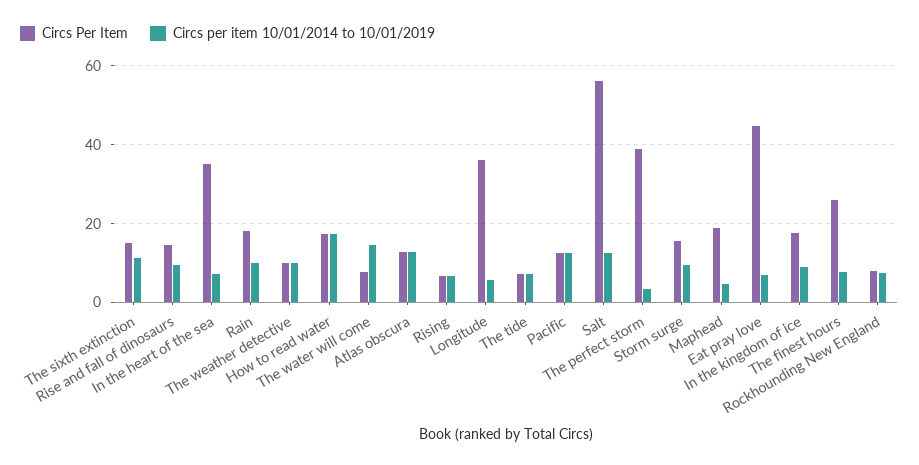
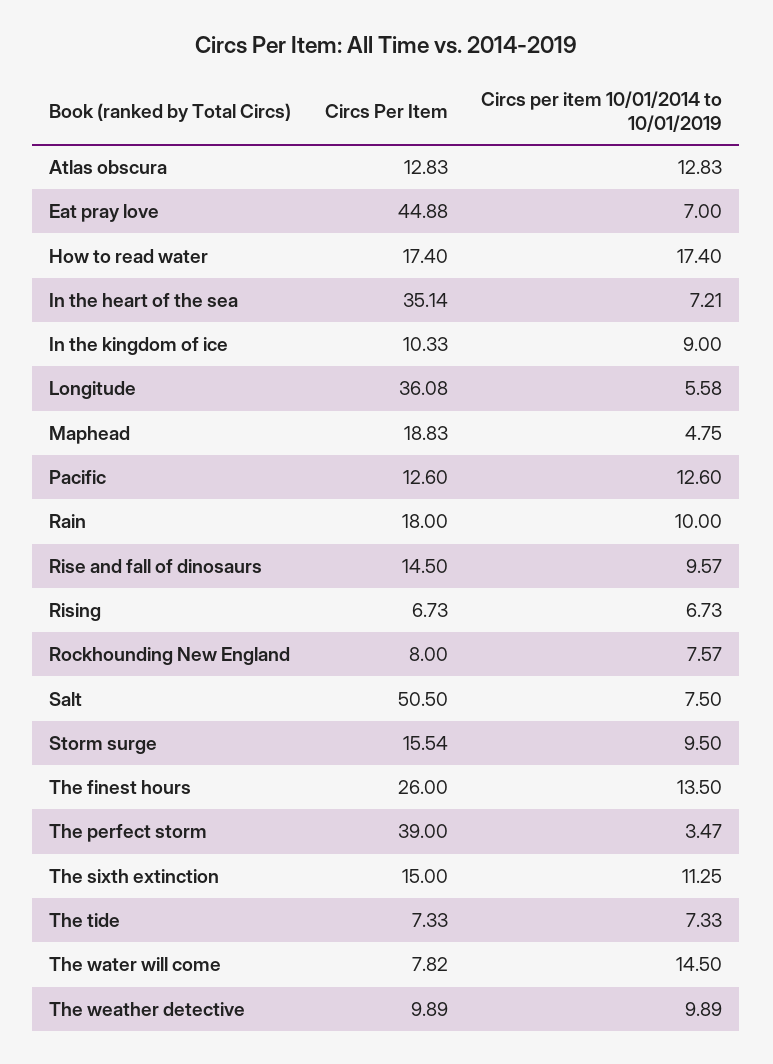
Circs Per Item, Salt: 56 -> 50.5
Circs per item 10/01/2014 to 10/01/2019, Salt: 12 -> 7.5
Circs Per Item, In the kingdom of ice: 18 -> 10.33
Circs per item 10/01/2014 to 10/01/2019, The finest hours: 8 -> 13.5

